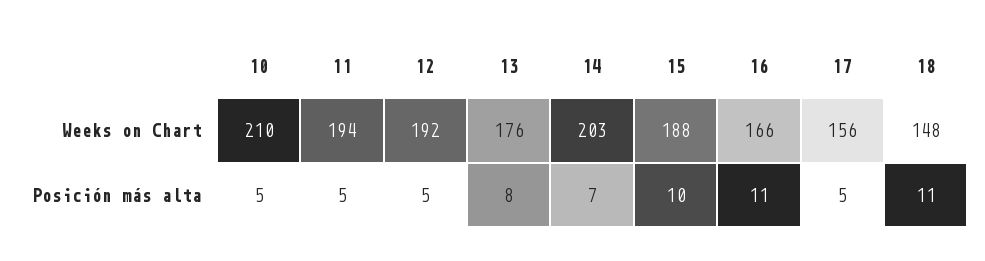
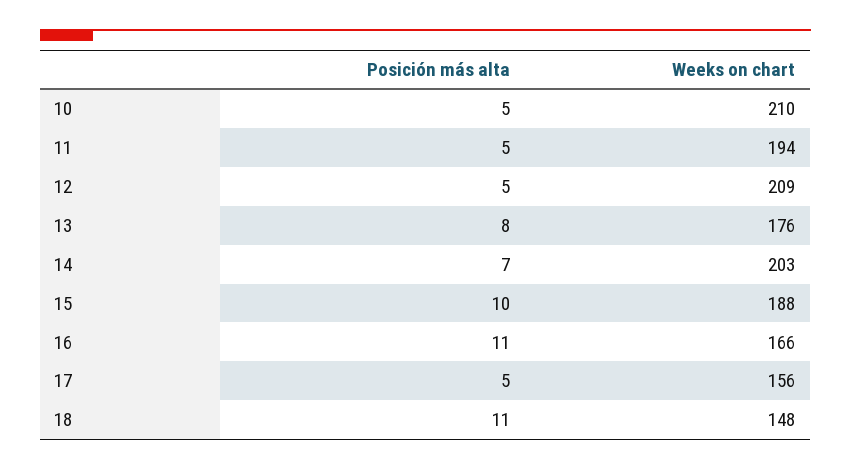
12, Weeks on Chart: 192 -> 209

